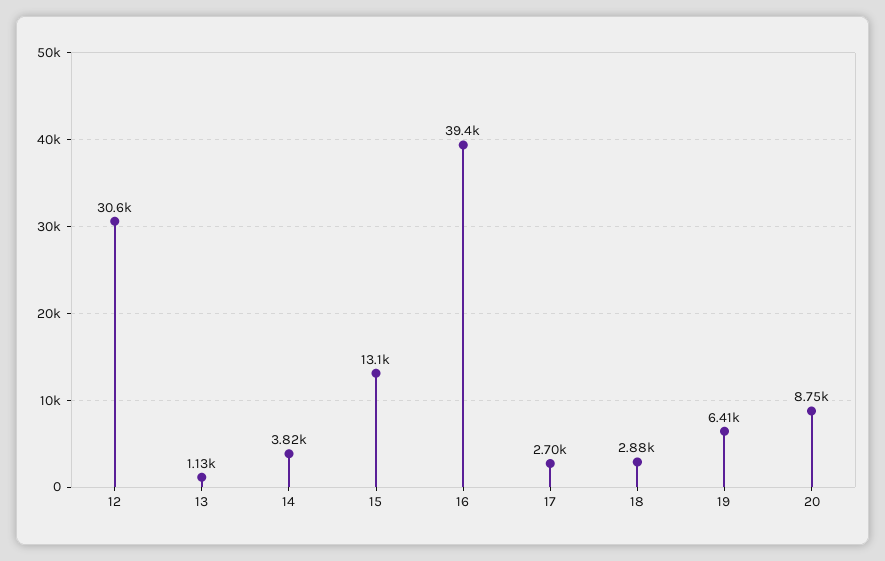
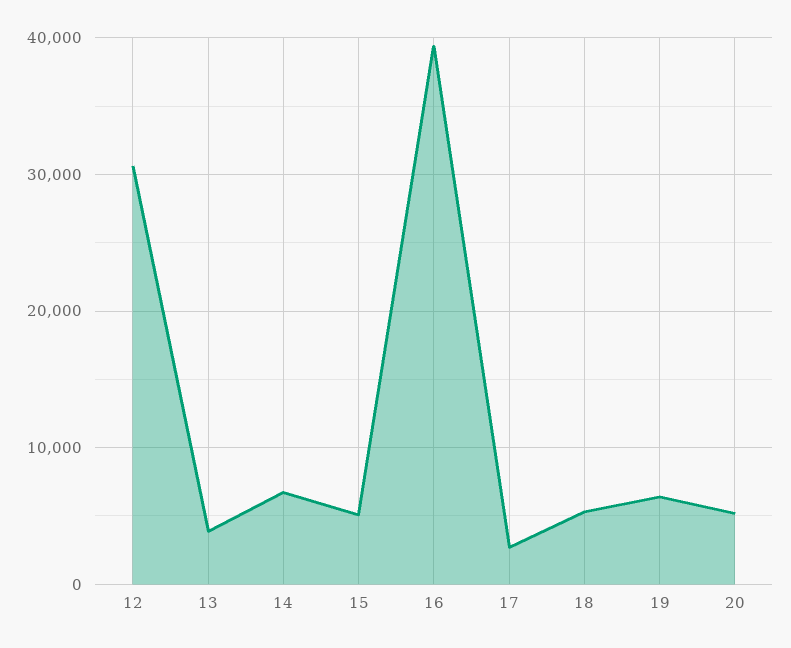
13: 1130 -> 4000
14: 3820 -> 7000
15: 13100 -> 5000
18: 2880 -> 5000
20: 8750 -> 5000

